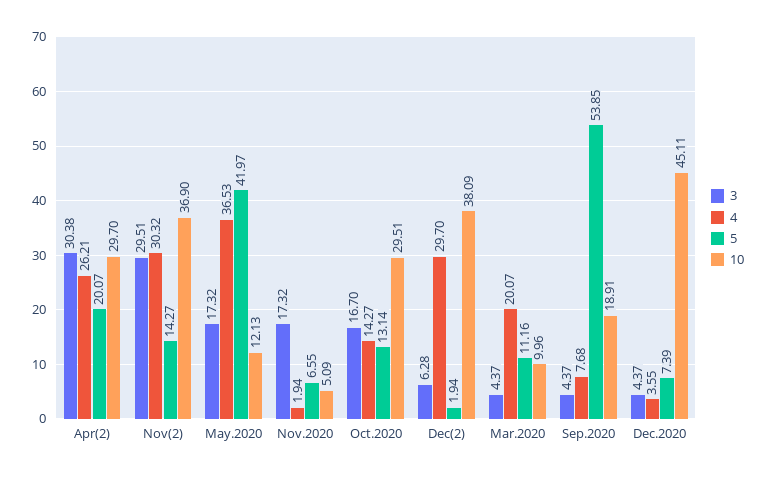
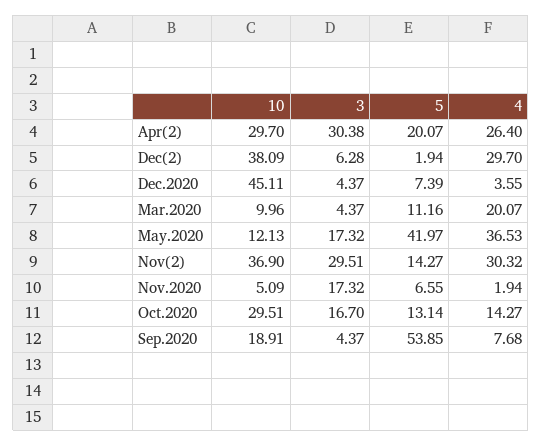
4, Apr(2): 26.21 -> 26.4

